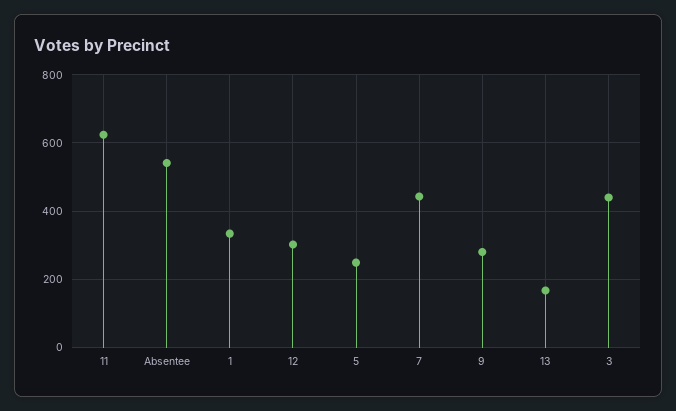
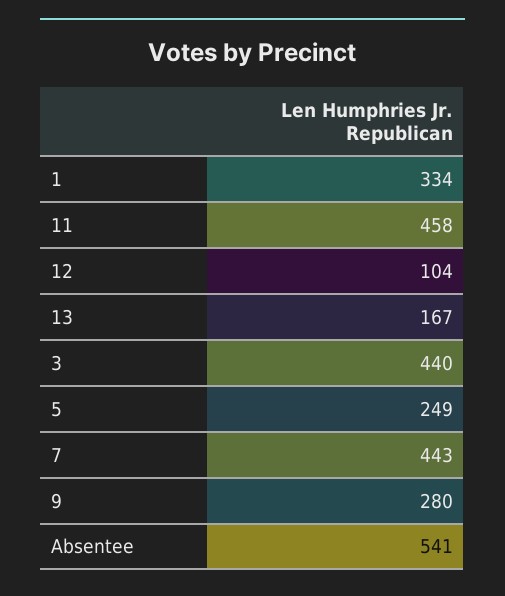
11: 620 -> 458
12: 300 -> 104

